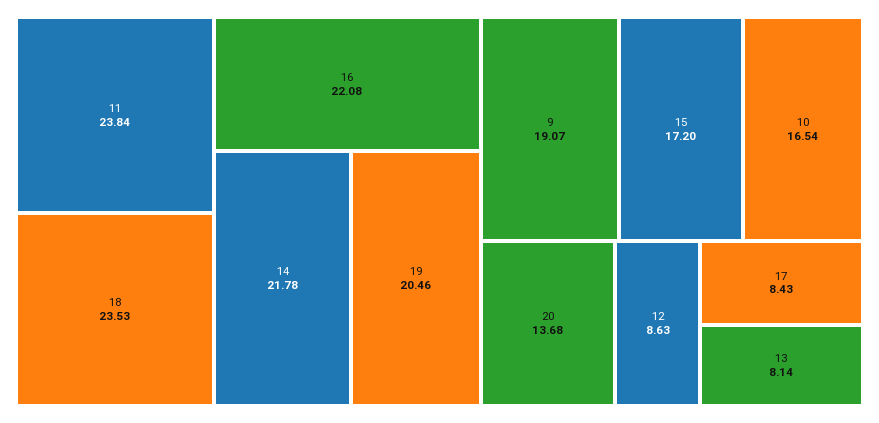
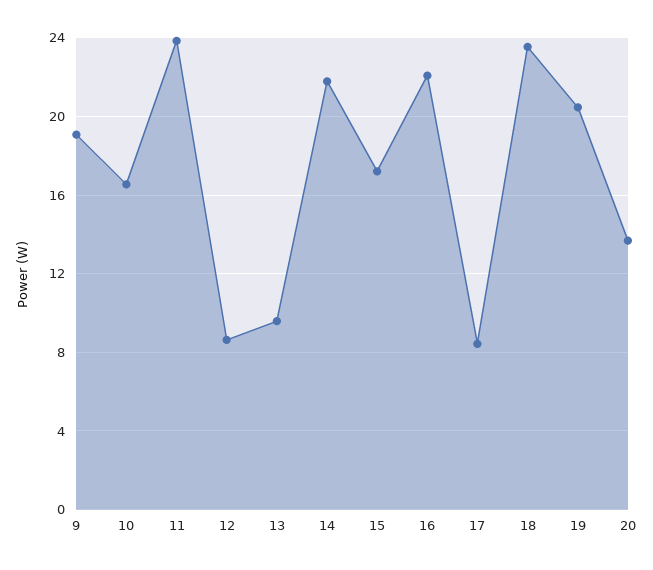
13: 8.14 -> 9.5

